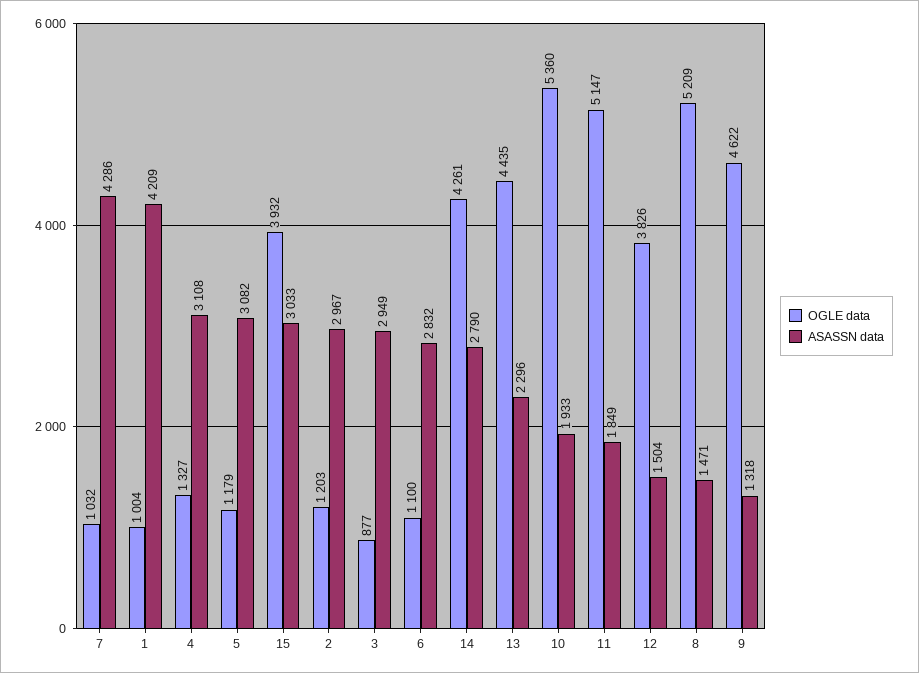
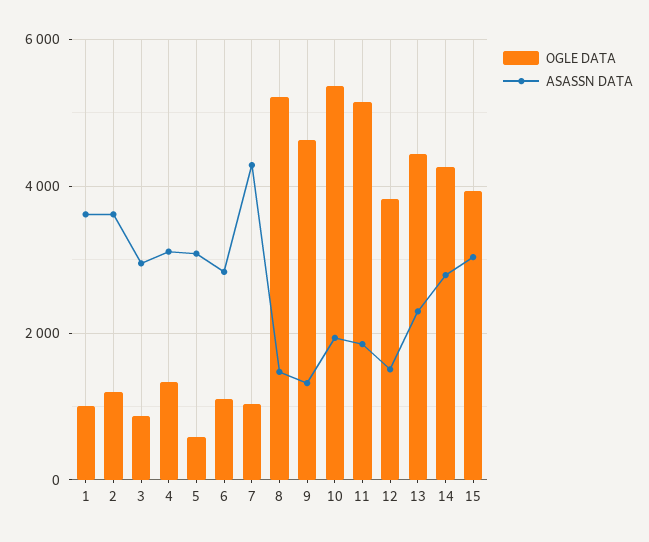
ASASSN data, 1: 4209 -> 3600
OGLE data, 5: 1179 -> 600
ASASSN data, 2: 2967 -> 3600

